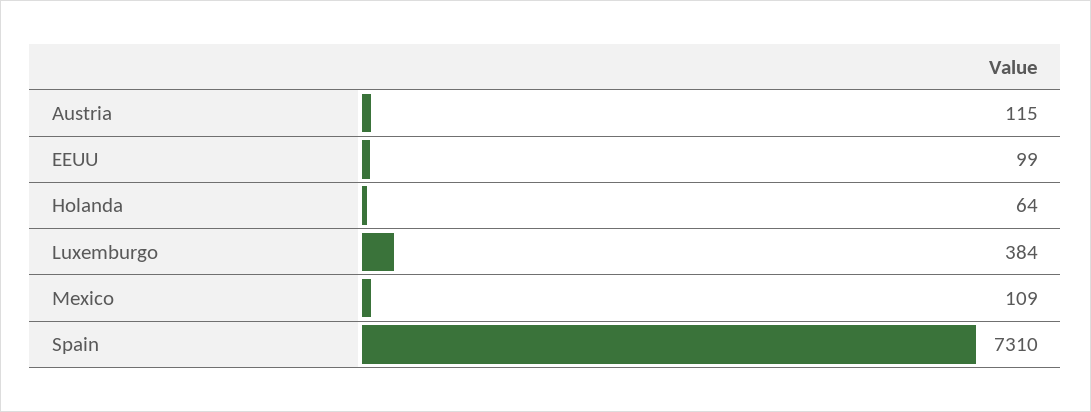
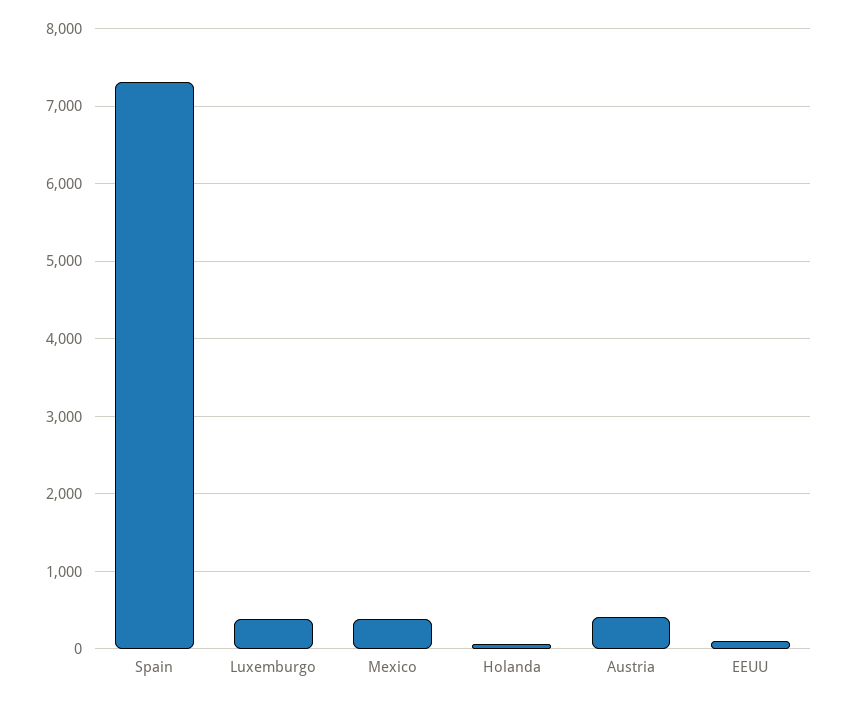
Austria: 115 -> 400
Mexico: 109 -> 400

